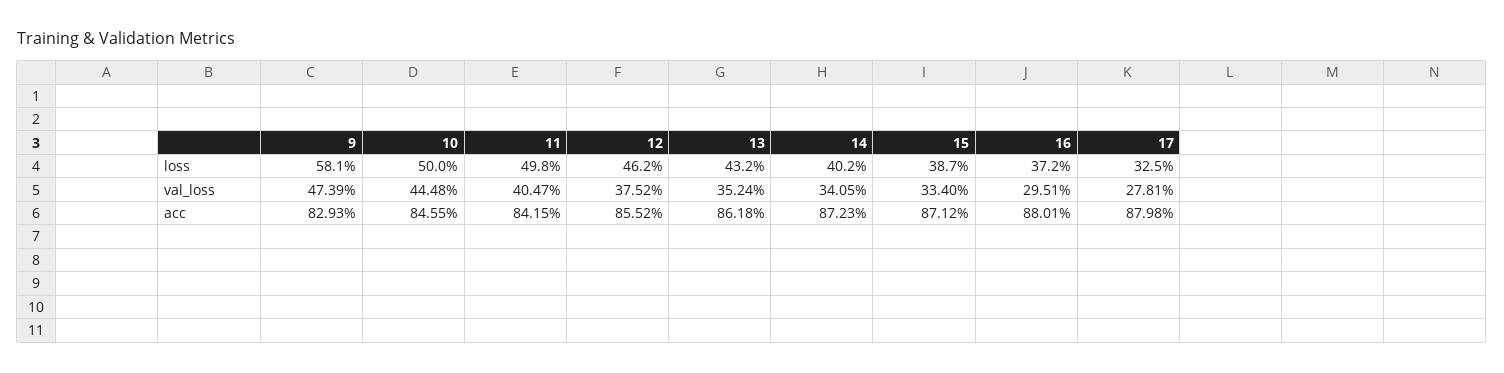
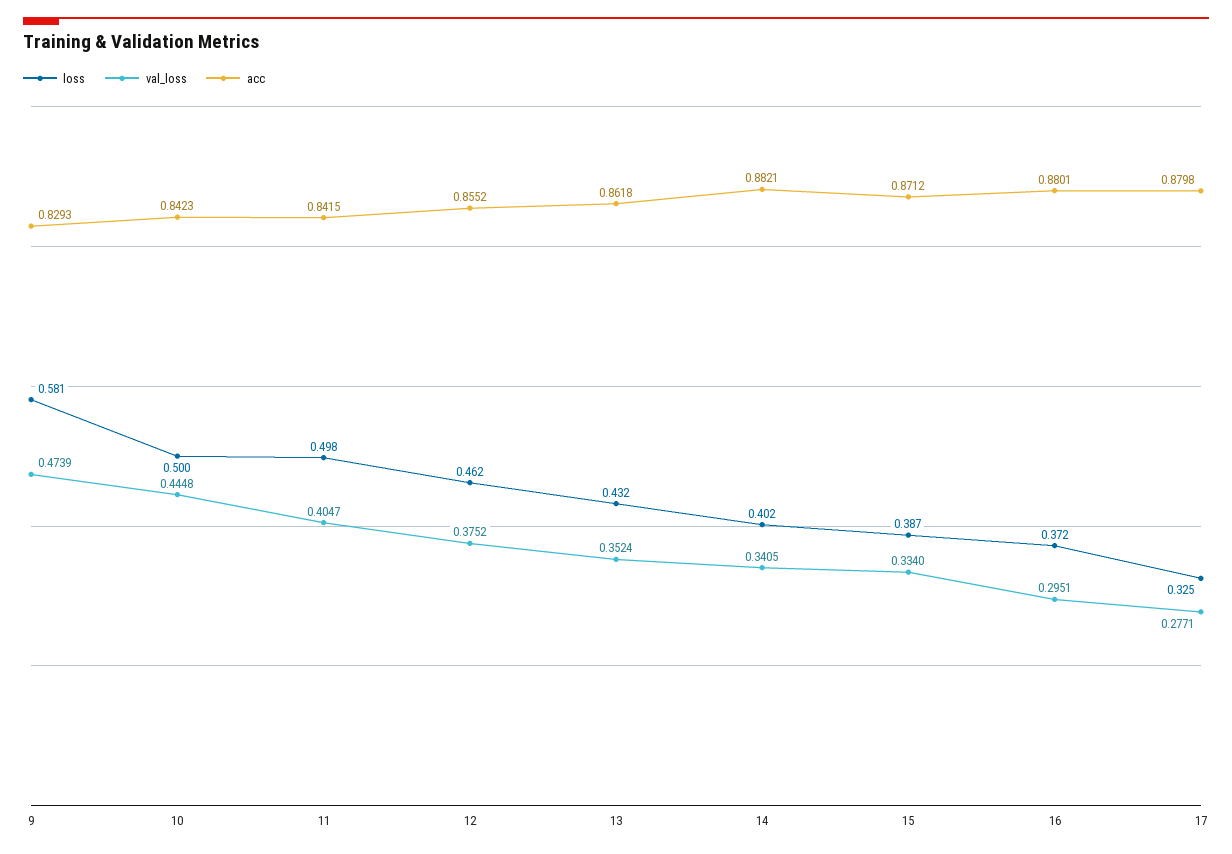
val_loss, 17: 0.2781 -> 0.2771
acc, 10: 0.8455 -> 0.8423
acc, 14: 0.8723 -> 0.8821

